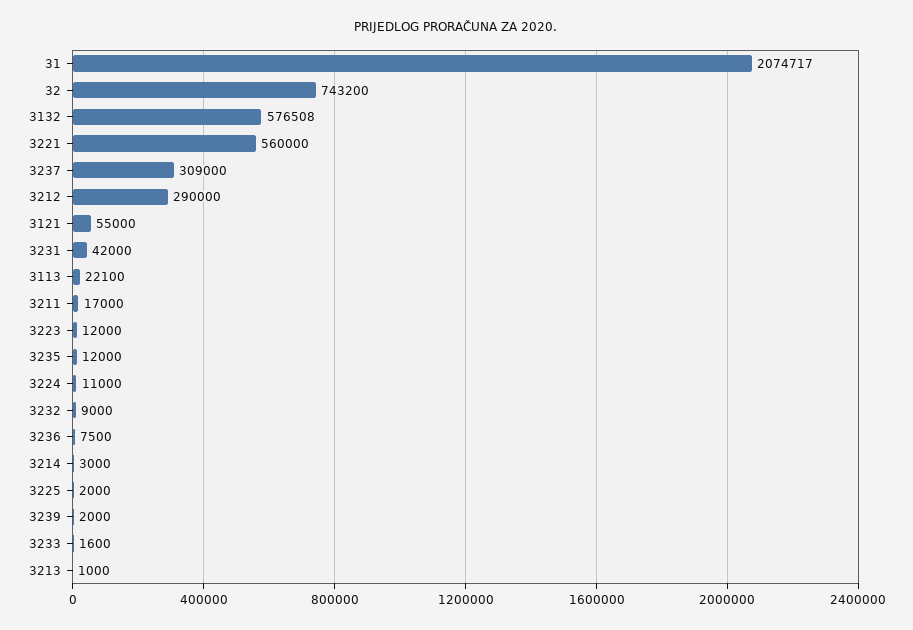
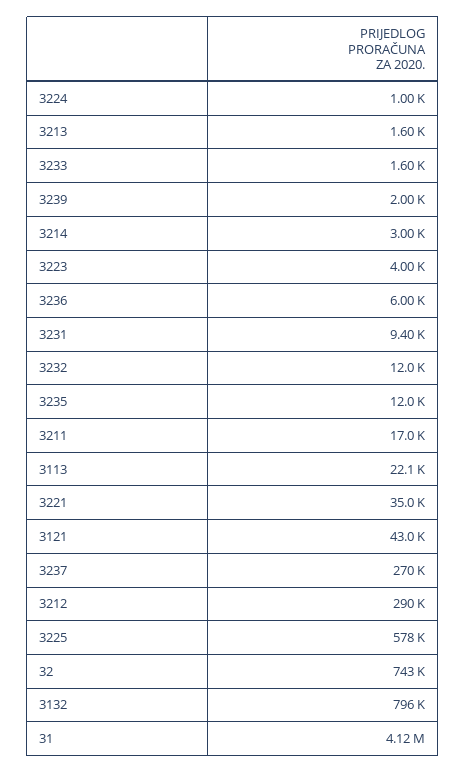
31: 2074717 -> 4120000
3132: 576508 -> 796000
3221: 560000 -> 35000
3237: 309000 -> 270000
3121: 55000 -> 43000
3231: 42000 -> 9400
3223: 12000 -> 4000
3224: 11000 -> 1000
3232: 9000 -> 12000
3236: 7500 -> 6000
3225: 2000 -> 578000
3213: 1000 -> 1600

